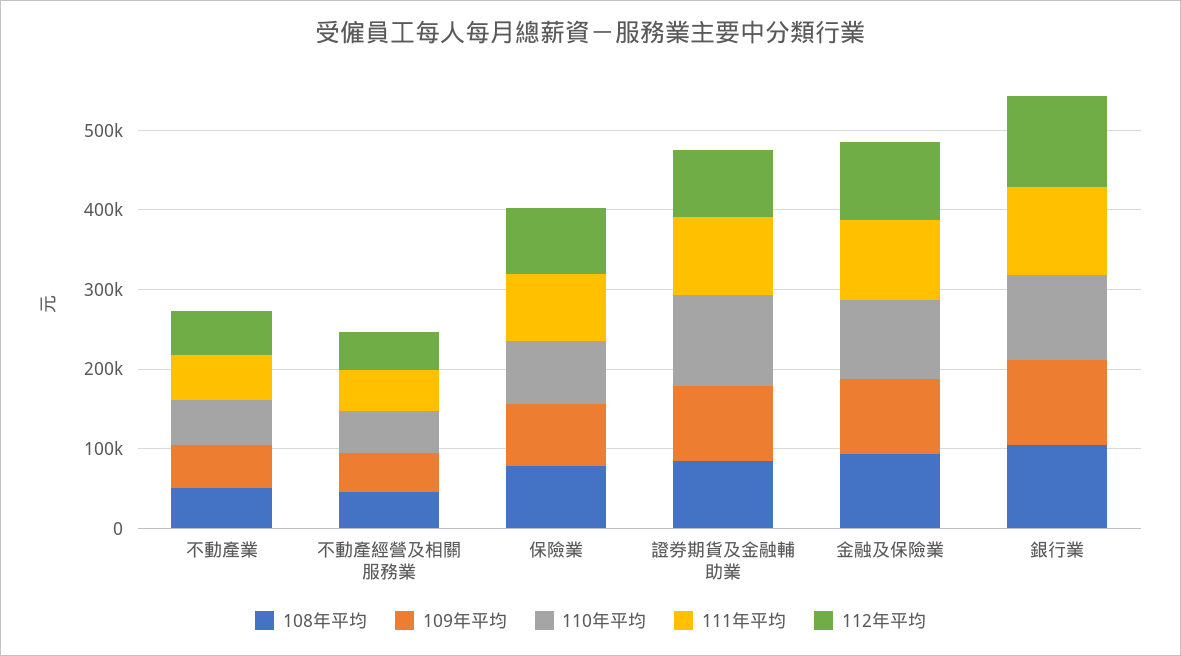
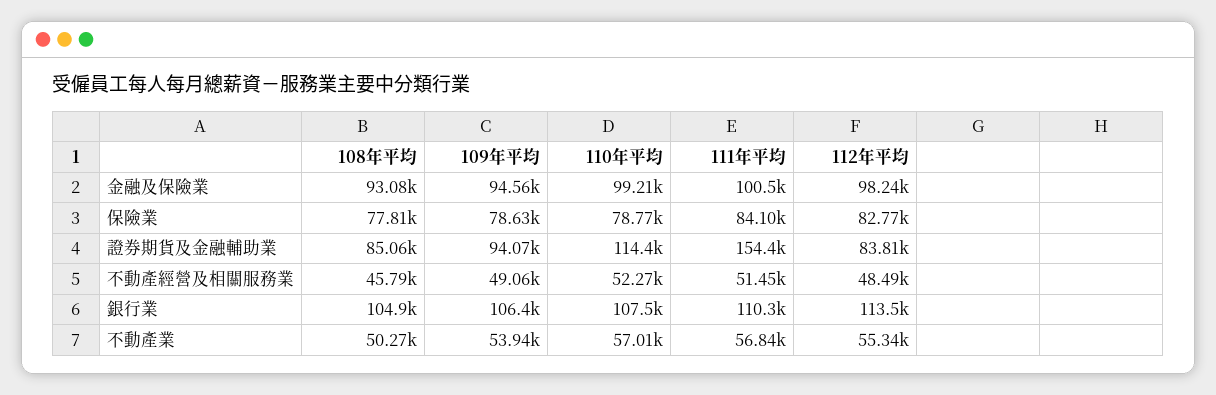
111年平均, 證券期貨及金融輔助業: 100000 -> 154400

